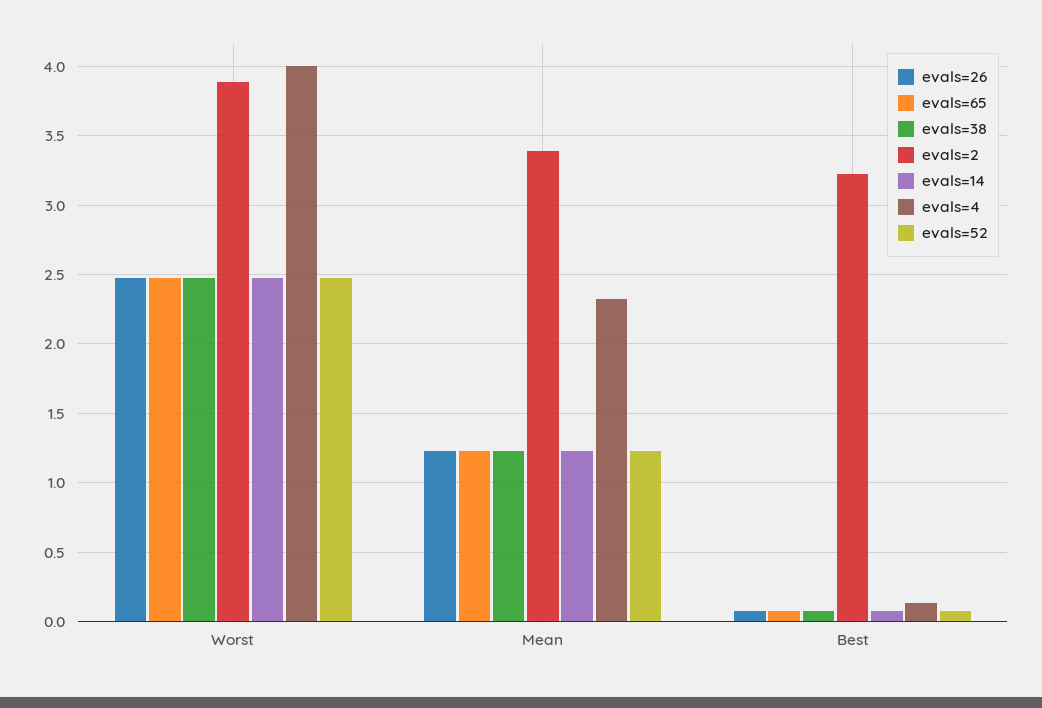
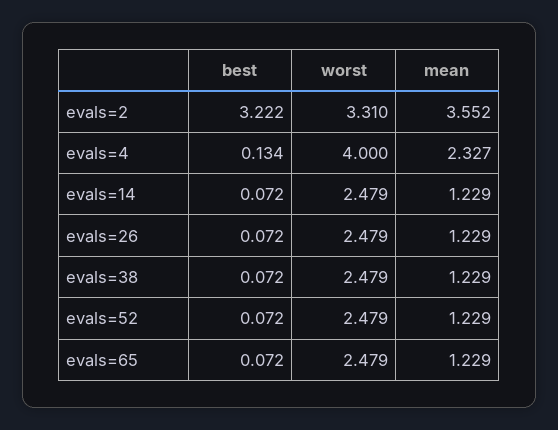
evals=2, Worst: 3.9 -> 3.31
evals=2, Mean: 3.4 -> 3.552

